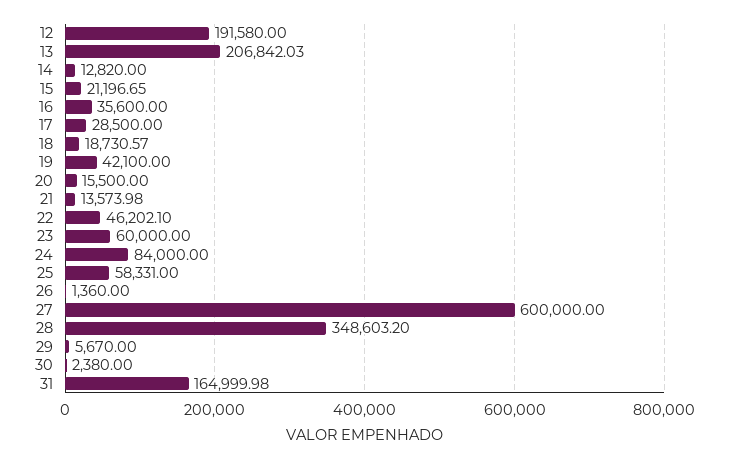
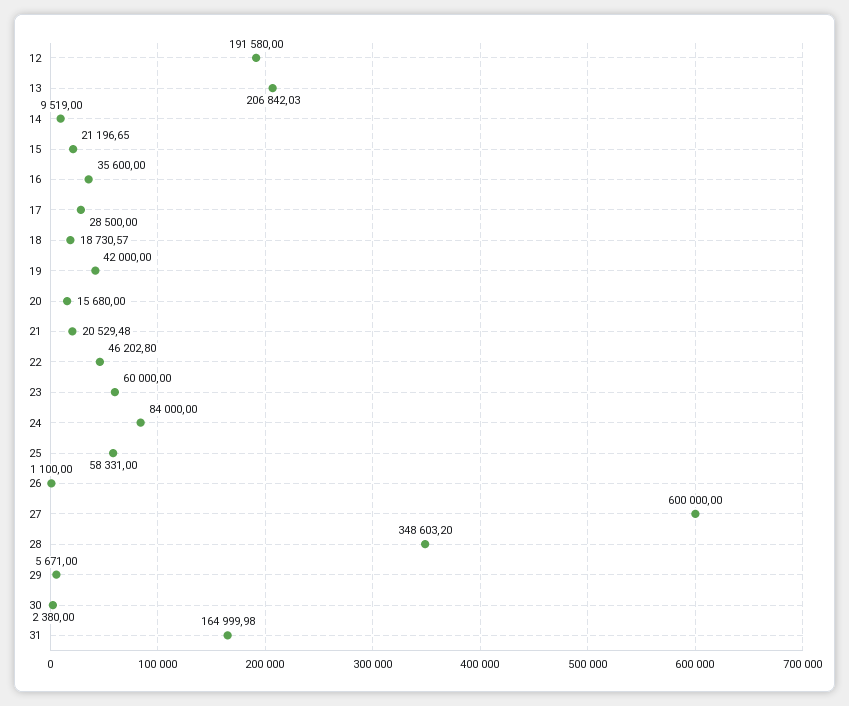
14: 12820 -> 9519
19: 42100 -> 42000
20: 15500 -> 15680
21: 13573.98 -> 20529.48
22: 46202.1 -> 46202.8
26: 1360 -> 1100
29: 5670 -> 5671

